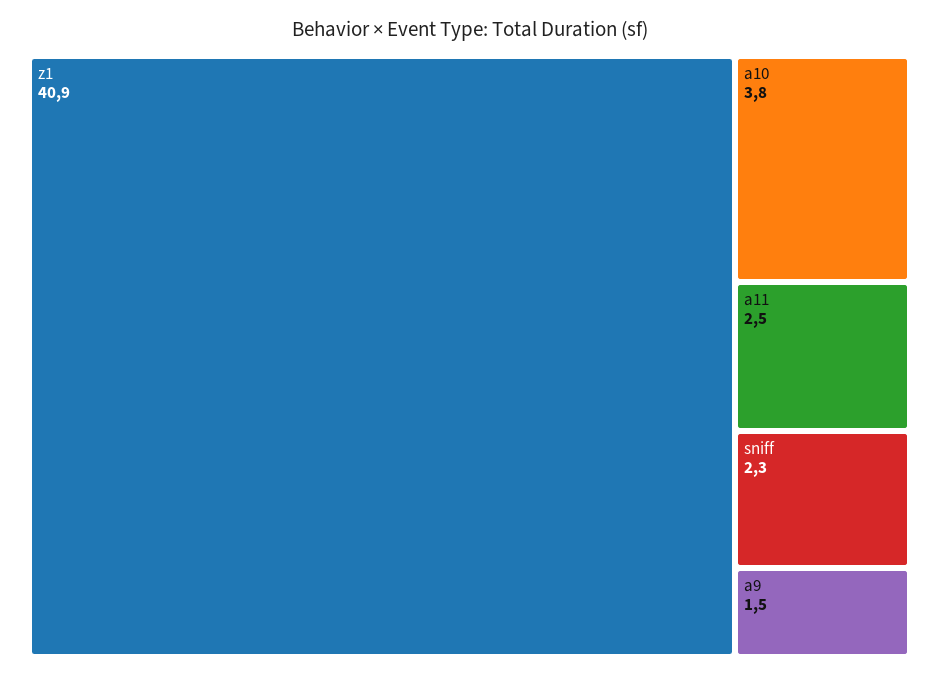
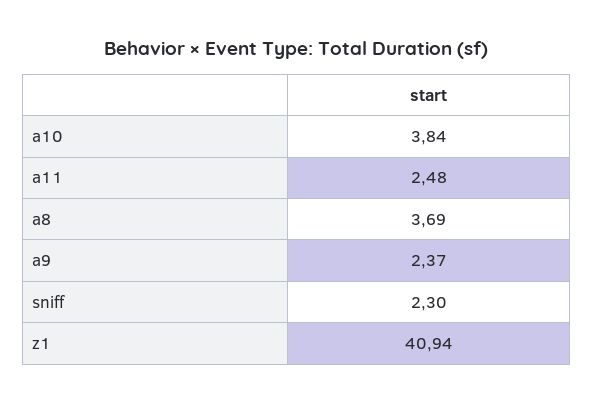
a9: 1.5 -> 2.37
a8: none -> 3.69

